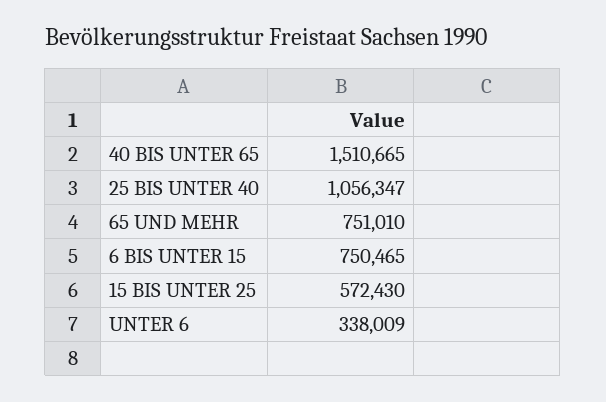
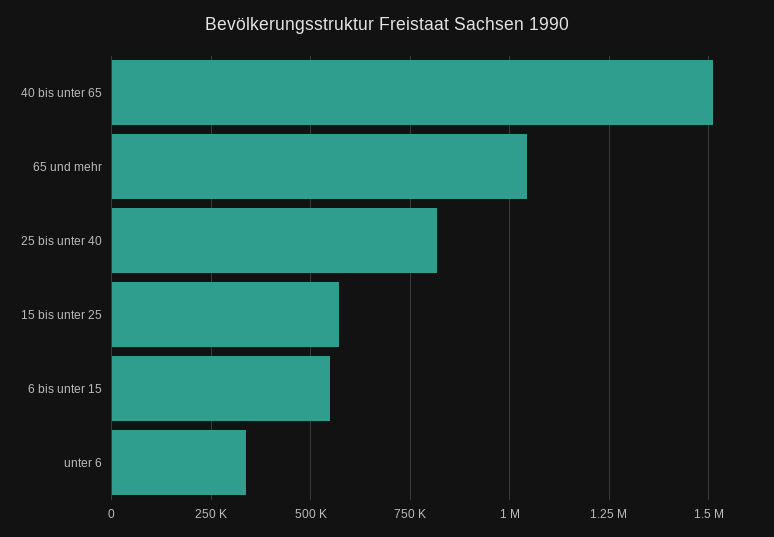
25 BIS UNTER 40: 1056347 -> 825000
65 UND MEHR: 751010 -> 1050000
6 BIS UNTER 15: 750465 -> 550000

